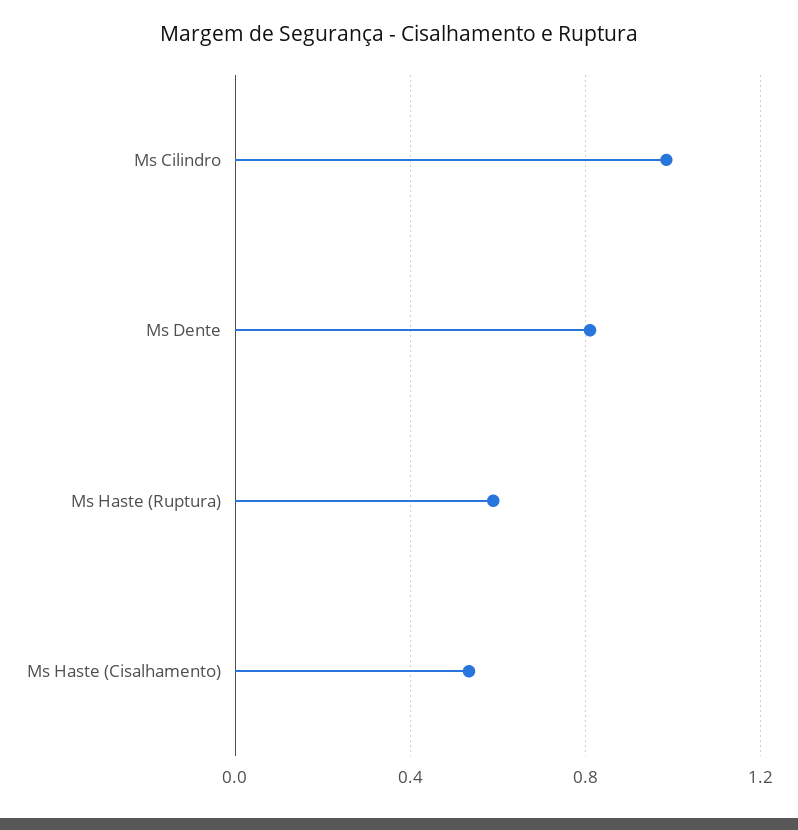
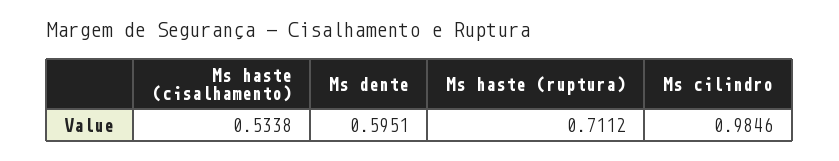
Ms Dente: 0.8 -> 0.5951
Ms Haste (Ruptura): 0.6 -> 0.7112

